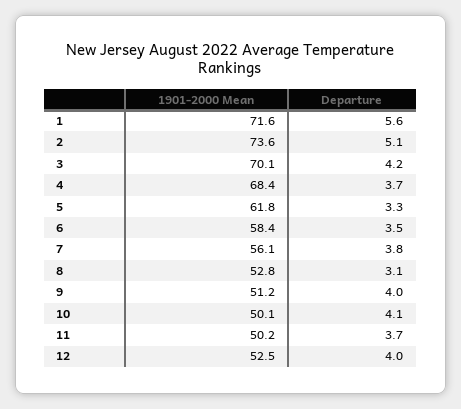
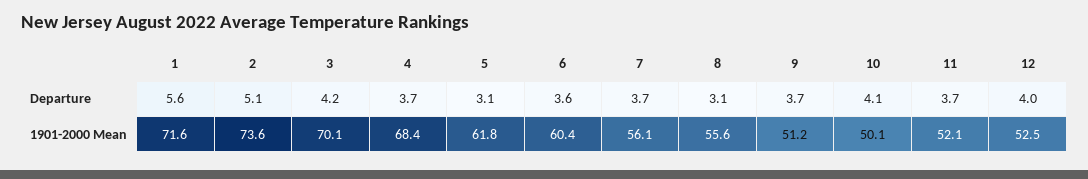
Departure, 5: 3.3 -> 3.1
1901-2000 Mean, 6: 58.4 -> 60.4
Departure, 6: 3.5 -> 3.6
Departure, 7: 3.8 -> 3.7
1901-2000 Mean, 8: 52.8 -> 55.6
Departure, 9: 4 -> 3.7
1901-2000 Mean, 11: 50.2 -> 52.1

